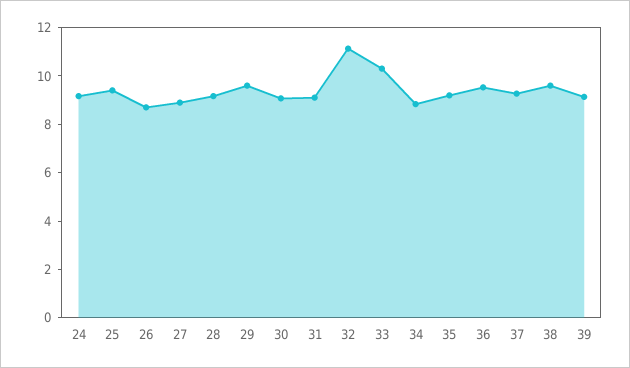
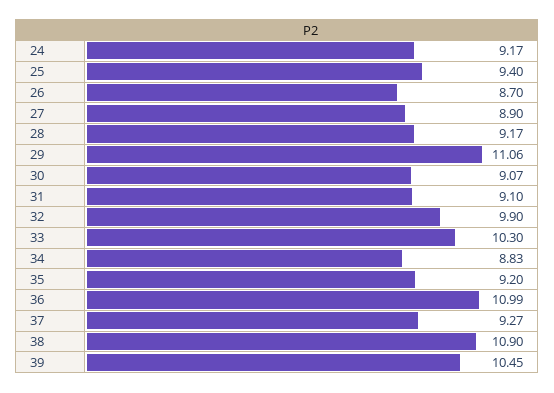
29: 9.5 -> 11.06
32: 11 -> 9.9
36: 9.5 -> 10.99
38: 9.5 -> 10.9
39: 9 -> 10.45

